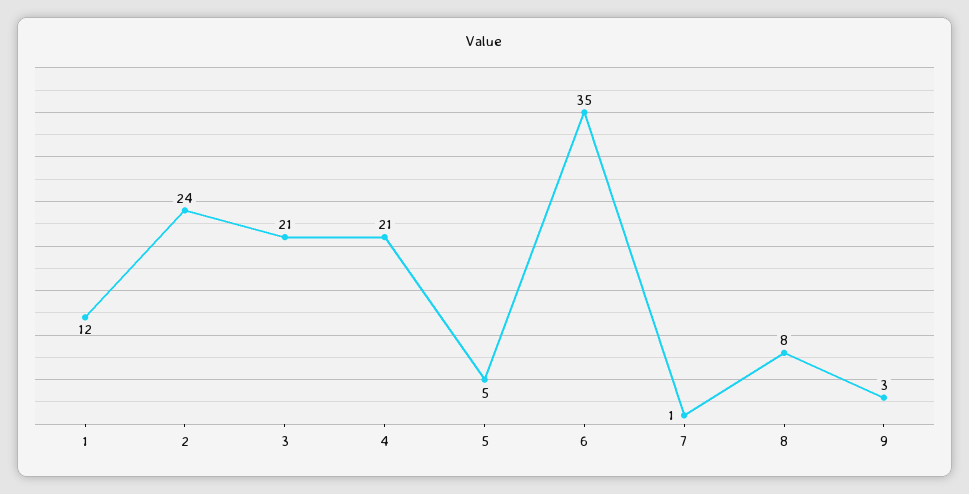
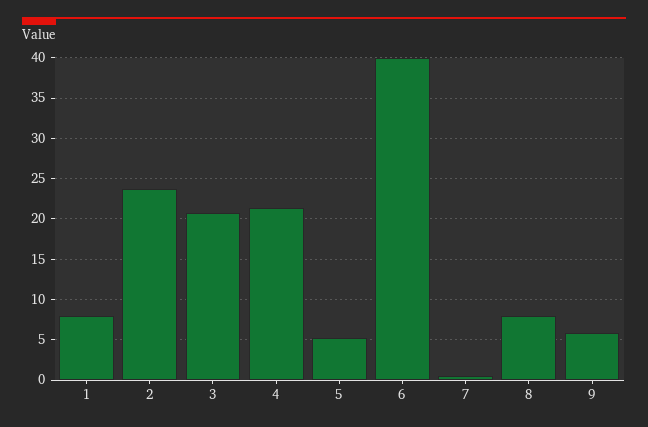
1: 12 -> 8
6: 35 -> 40
9: 3 -> 6

